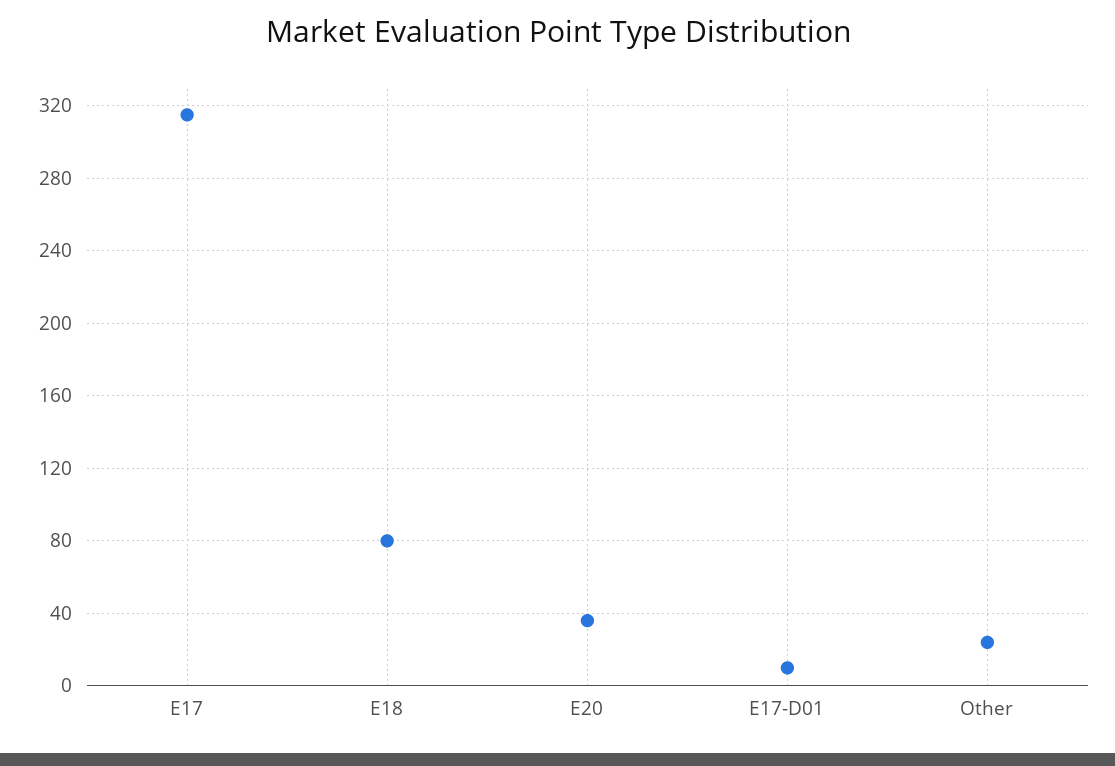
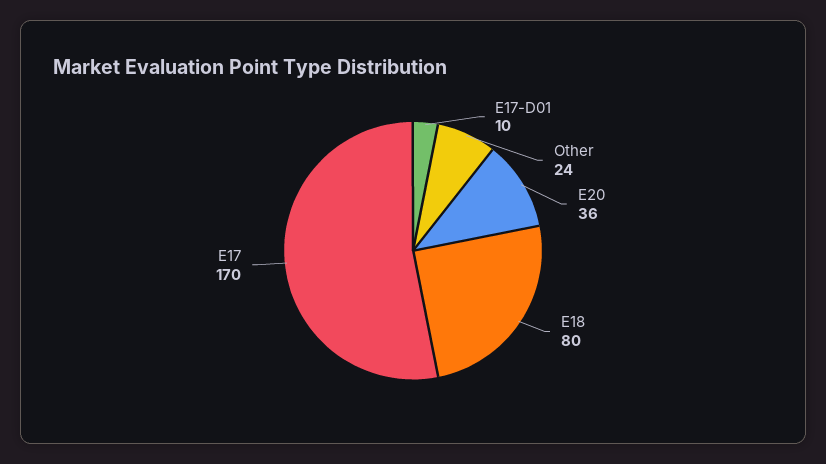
E17: 315 -> 170

